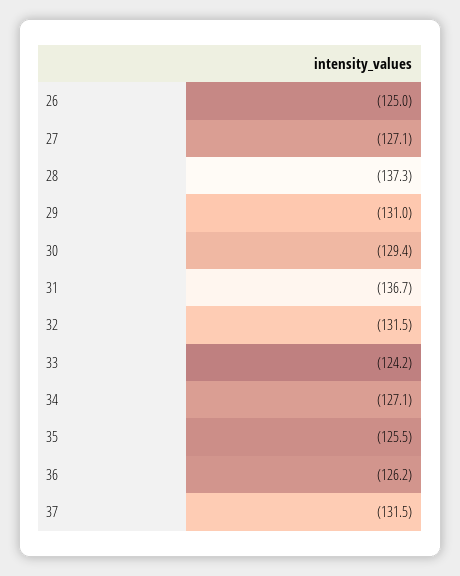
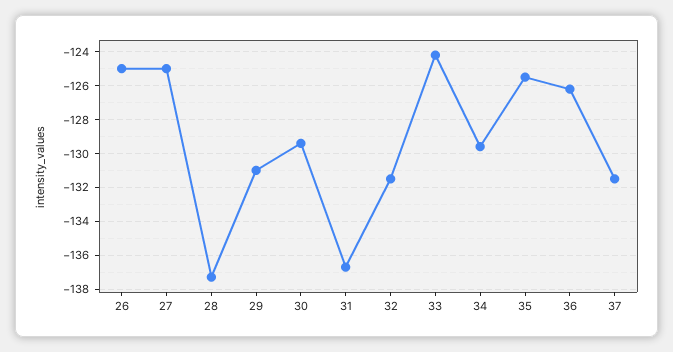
27: -127.1 -> -125
34: -127.1 -> -129.5

